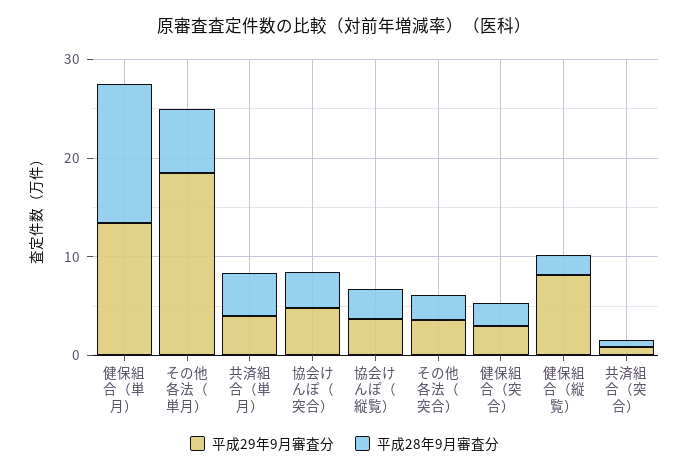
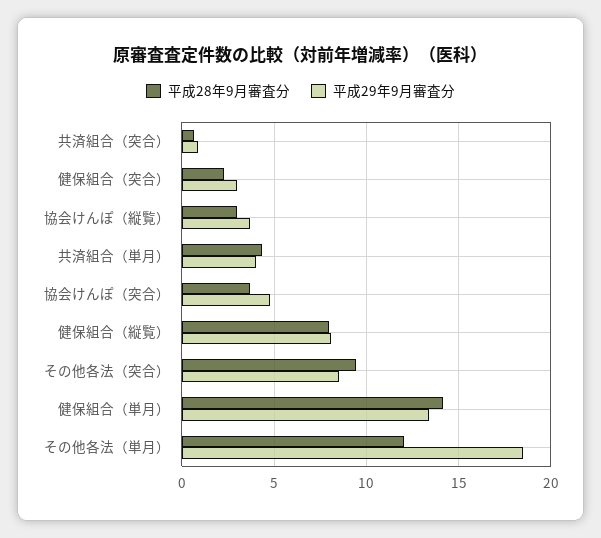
平成28年9月審査分, その他各法（単月）: 6 -> 12
平成29年9月審査分, その他各法（突合）: 4 -> 8.5
平成28年9月審査分, その他各法（突合）: 2 -> 9.5
平成28年9月審査分, 健保組合（縦覧）: 2 -> 8

